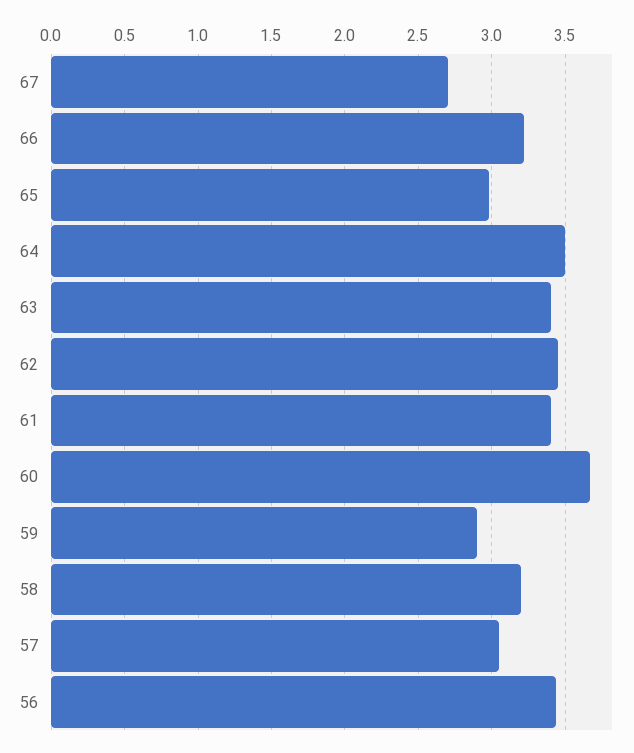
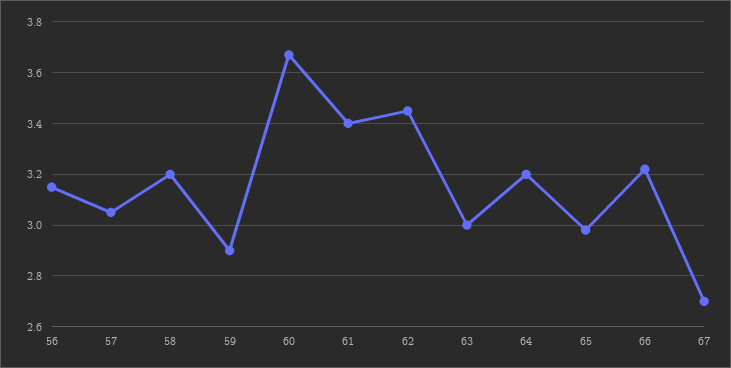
64: 3.5 -> 3.2
63: 3.4 -> 3
56: 3.45 -> 3.15

